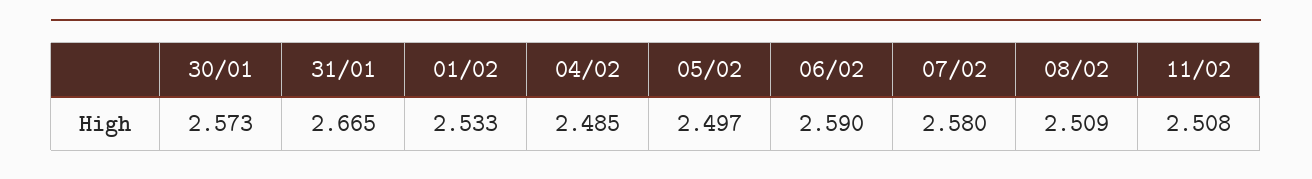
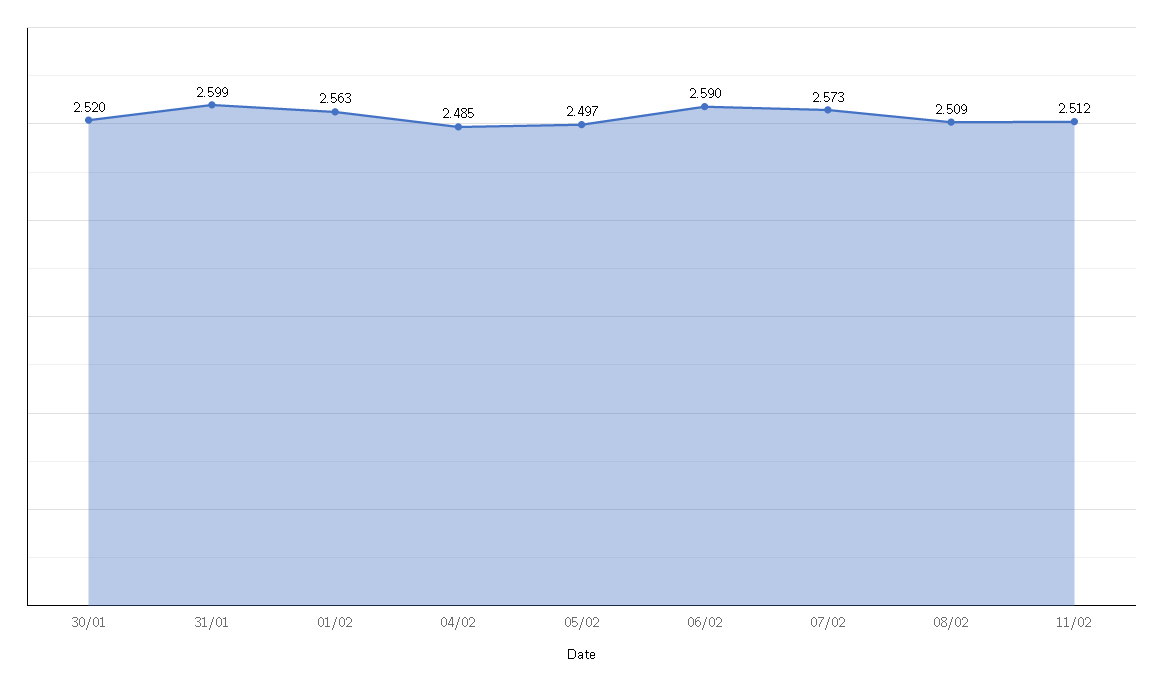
30/01: 2.573 -> 2.52
31/01: 2.665 -> 2.599
01/02: 2.533 -> 2.563
07/02: 2.58 -> 2.573
11/02: 2.508 -> 2.512

